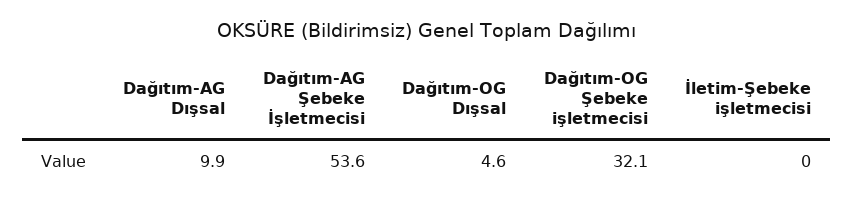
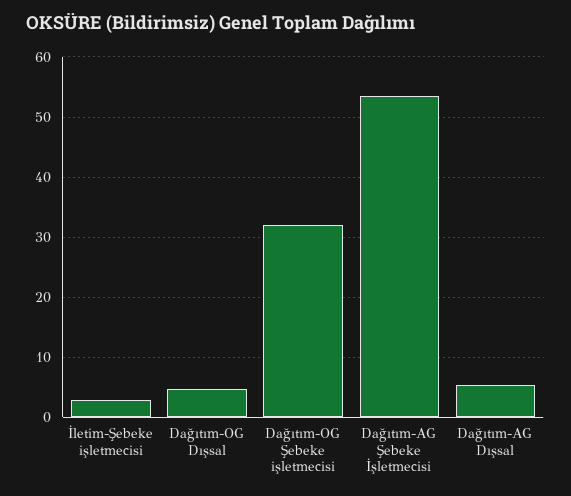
Dağıtım-AG Dışsal: 9.9 -> 5
İletim-Şebeke işletmecisi: 0 -> 3

